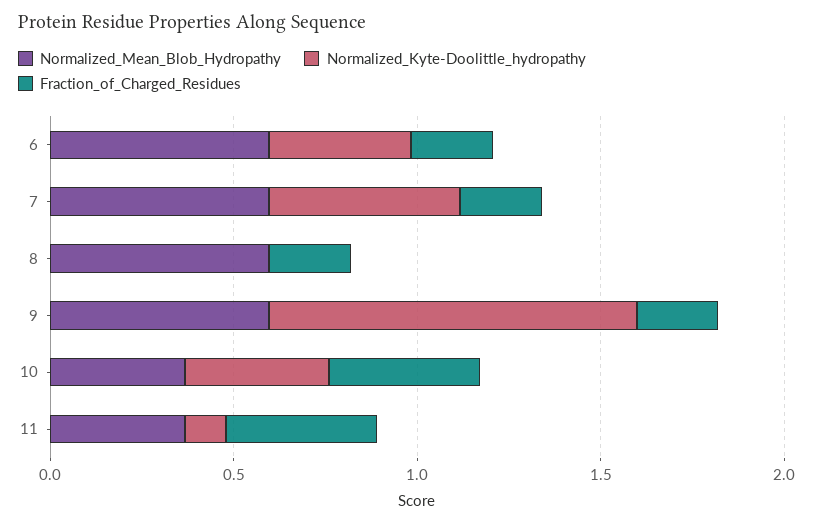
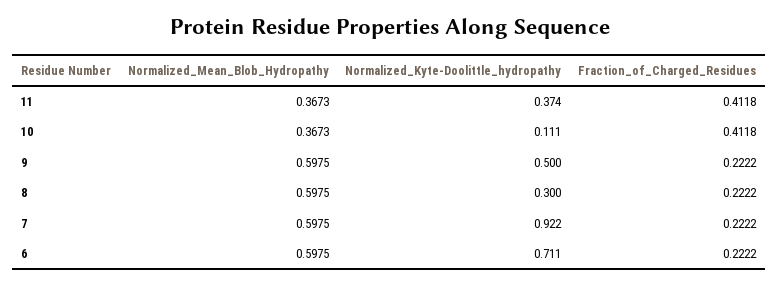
Normalized_Kyte-Doolittle_hydropathy, 6: 0.4 -> 0.711
Normalized_Kyte-Doolittle_hydropathy, 7: 0.5 -> 0.922
Normalized_Kyte-Doolittle_hydropathy, 8: 0 -> 0.3
Normalized_Kyte-Doolittle_hydropathy, 9: 1 -> 0.5
Normalized_Kyte-Doolittle_hydropathy, 10: 0.4 -> 0.111
Normalized_Kyte-Doolittle_hydropathy, 11: 0.1 -> 0.374

